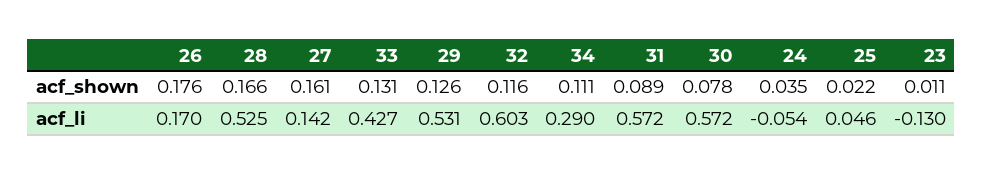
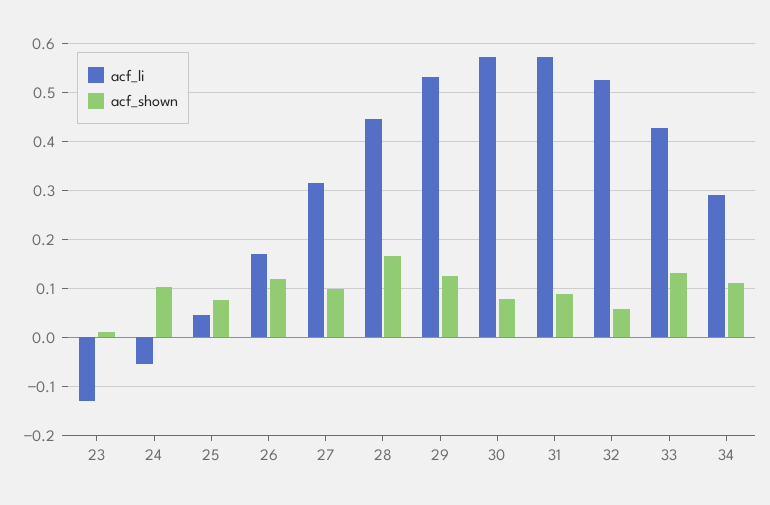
acf_shown, 26: 0.176 -> 0.12
acf_shown, 27: 0.161 -> 0.1
acf_shown, 32: 0.116 -> 0.06
acf_shown, 24: 0.035 -> 0.1
acf_shown, 25: 0.022 -> 0.08
acf_li, 28: 0.525 -> 0.44
acf_li, 27: 0.142 -> 0.32
acf_li, 32: 0.603 -> 0.52

